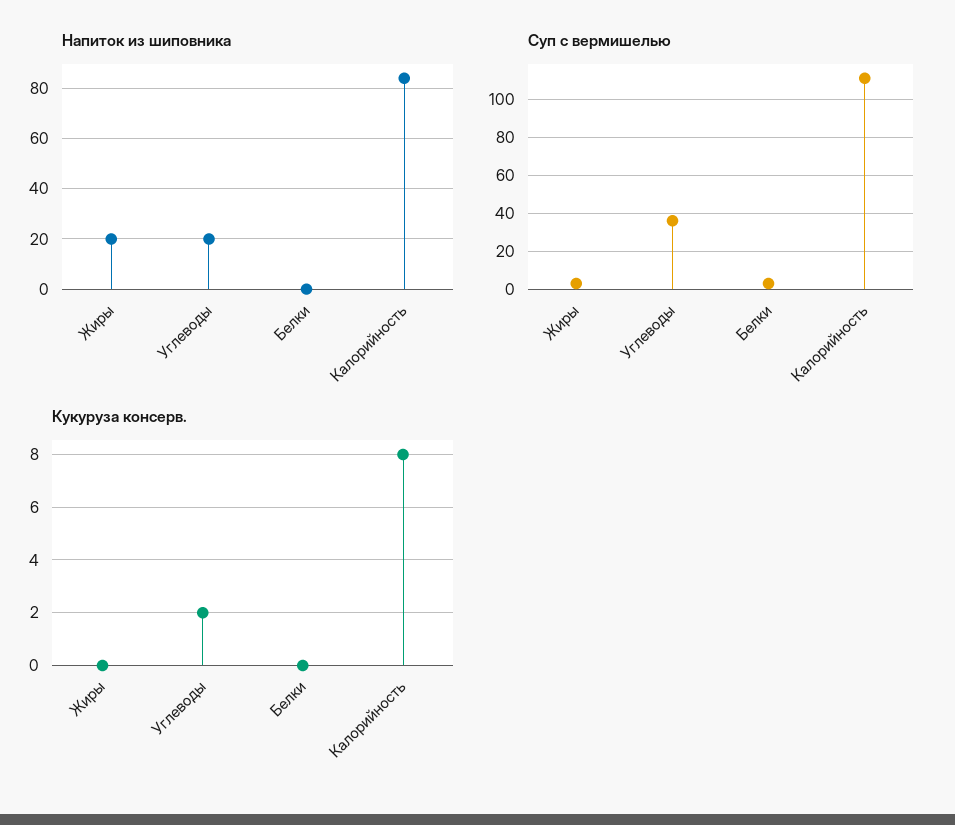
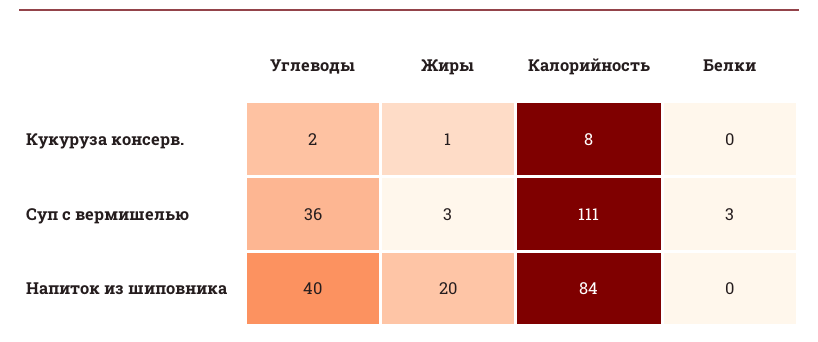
Напиток из шиповника, Углеводы: 20 -> 40
Кукуруза консерв., Жиры: 0 -> 1

